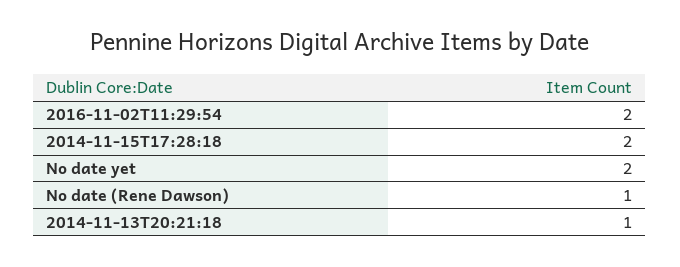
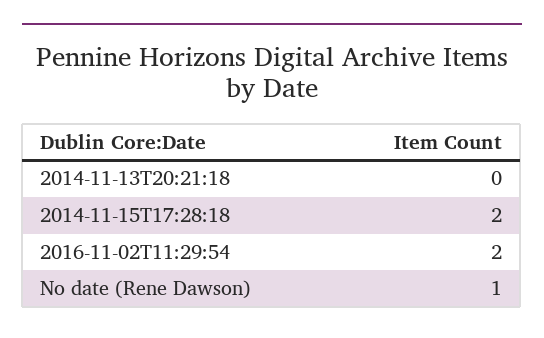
No date yet: 2 -> none
2014-11-13T20:21:18: 1 -> 0

